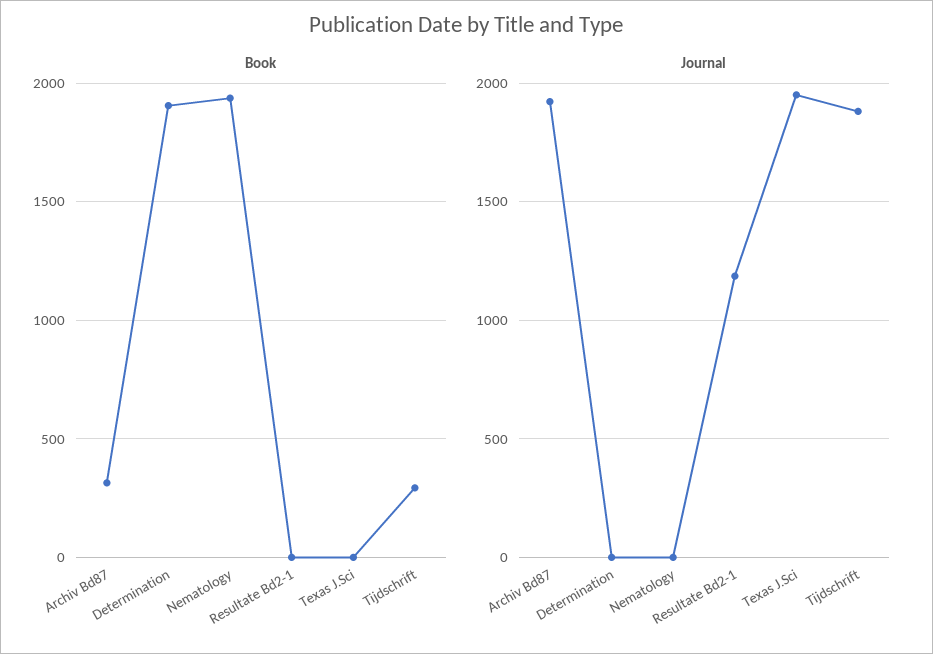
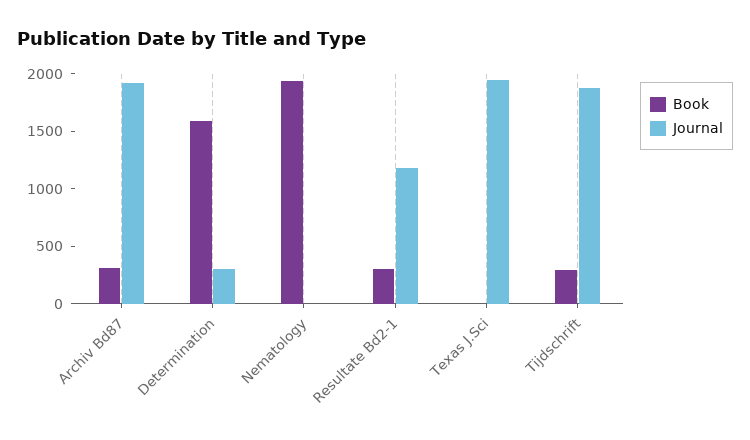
Book, Determination: 1900 -> 1600
Book, Resultate Bd2-1: 0 -> 300
Journal, Determination: 0 -> 300

